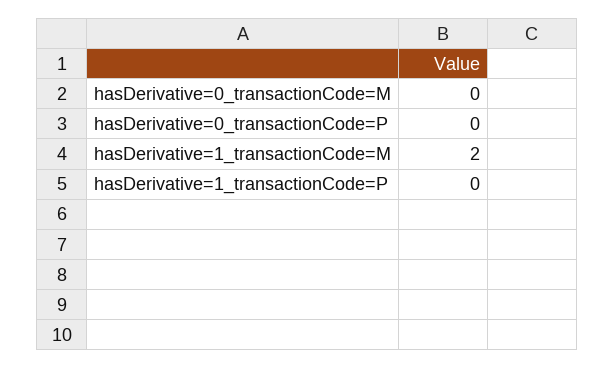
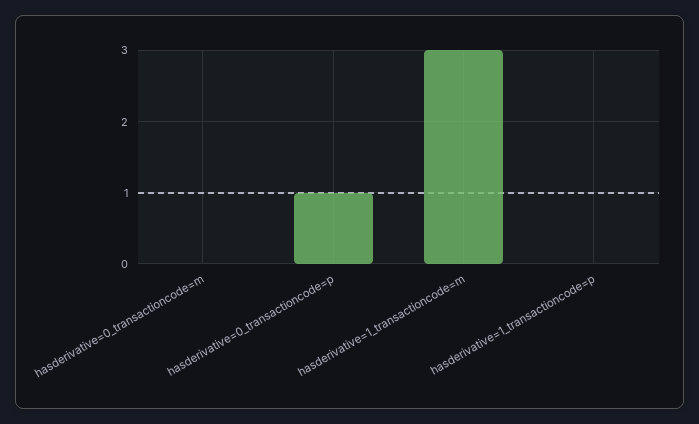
hasDerivative=0_transactionCode=P: 0 -> 1
hasDerivative=1_transactionCode=M: 2 -> 3

